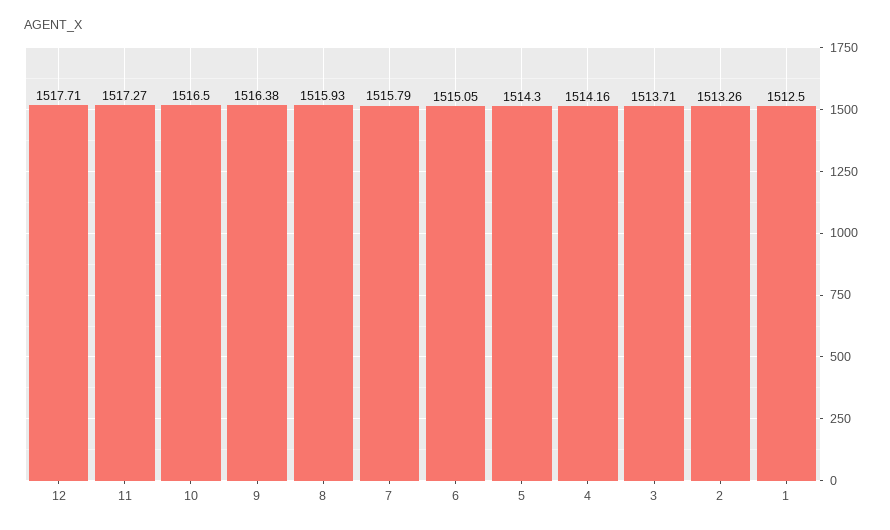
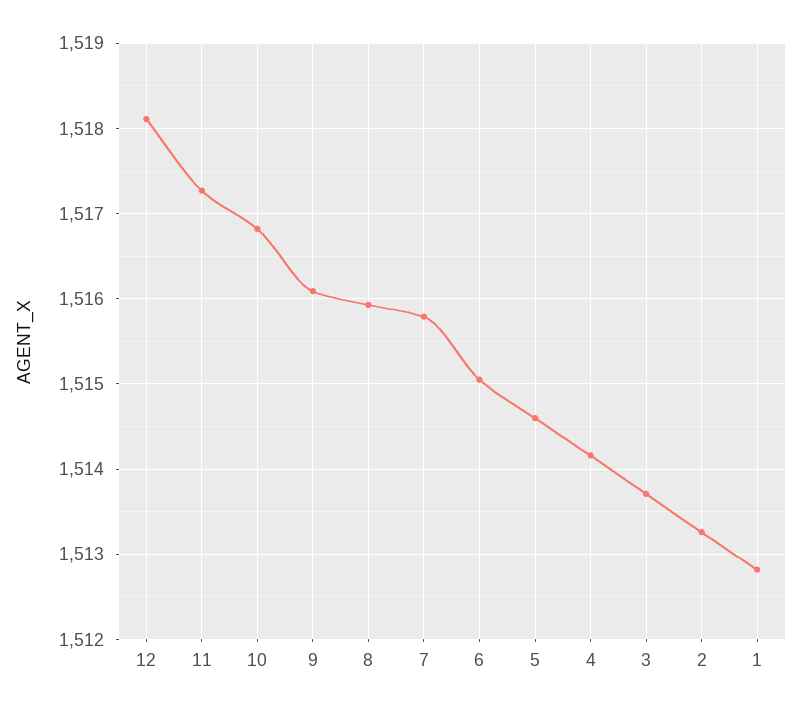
12: 1517.71 -> 1518.1
10: 1516.5 -> 1516.8
9: 1516.38 -> 1516.1
5: 1514.3 -> 1514.6
1: 1512.5 -> 1512.8

